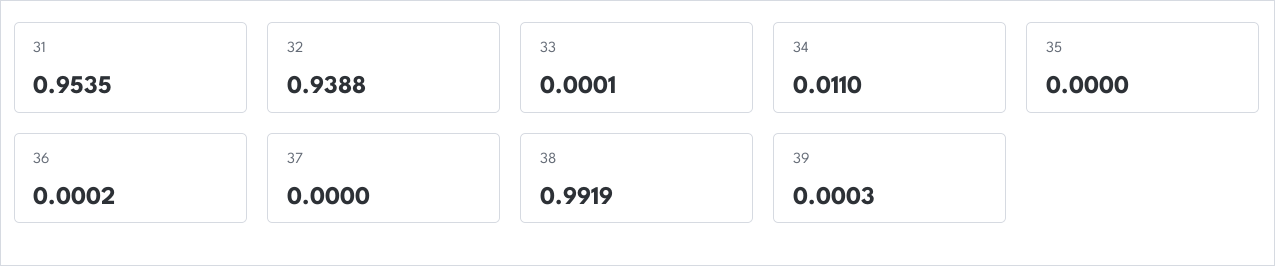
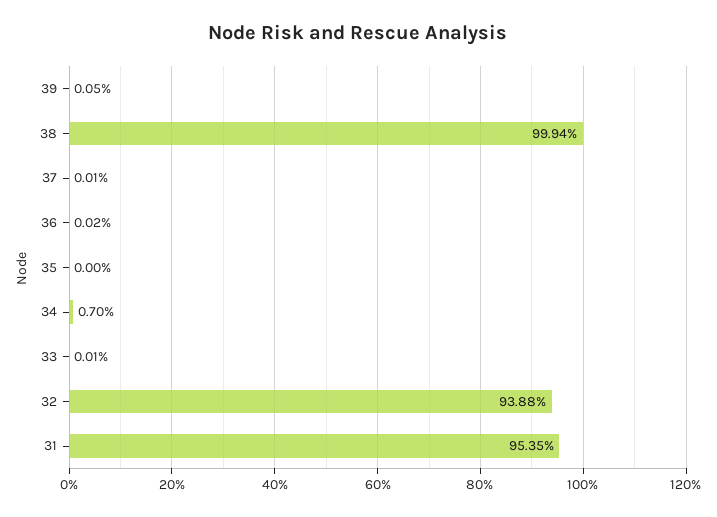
34: 0.011 -> 0.007
37: 0 -> 0.0001
38: 0.9919 -> 0.9994
39: 0.0003 -> 0.0005

